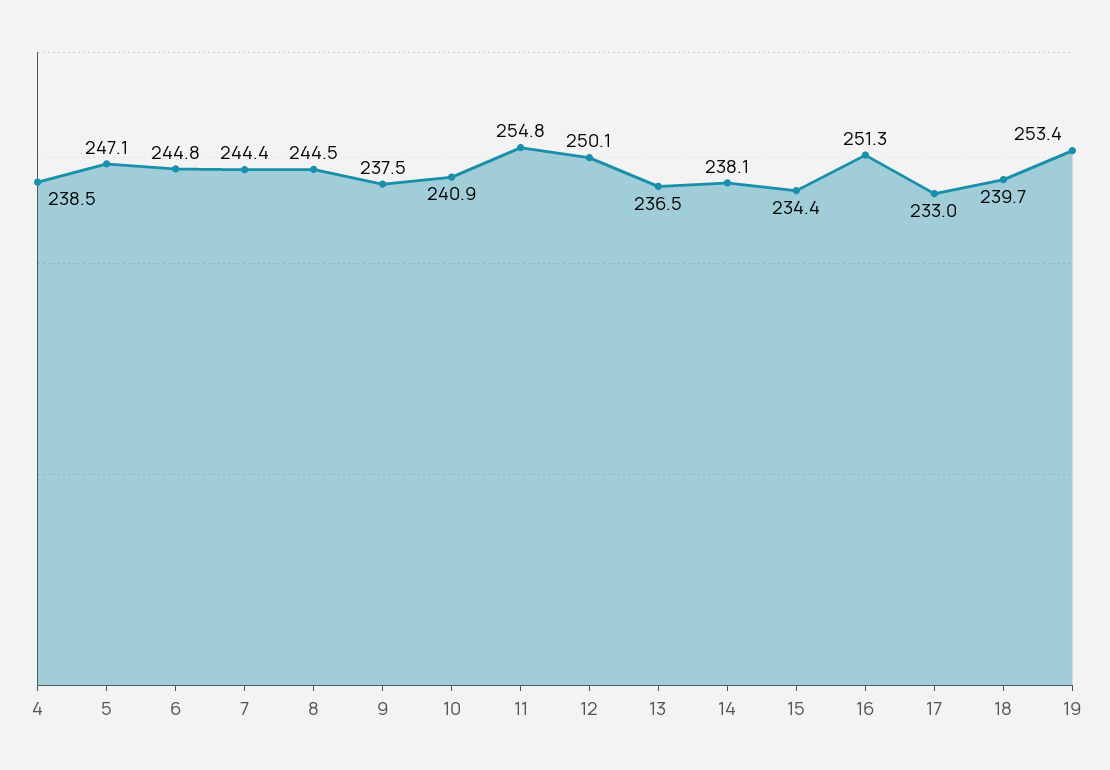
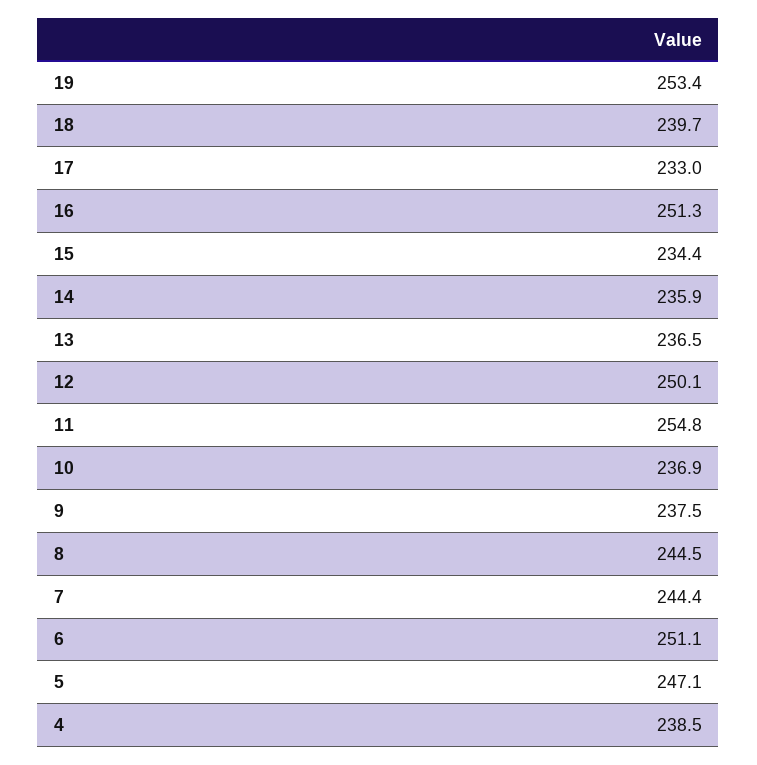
6: 244.8 -> 251.1
10: 240.9 -> 236.9
14: 238.1 -> 235.9

